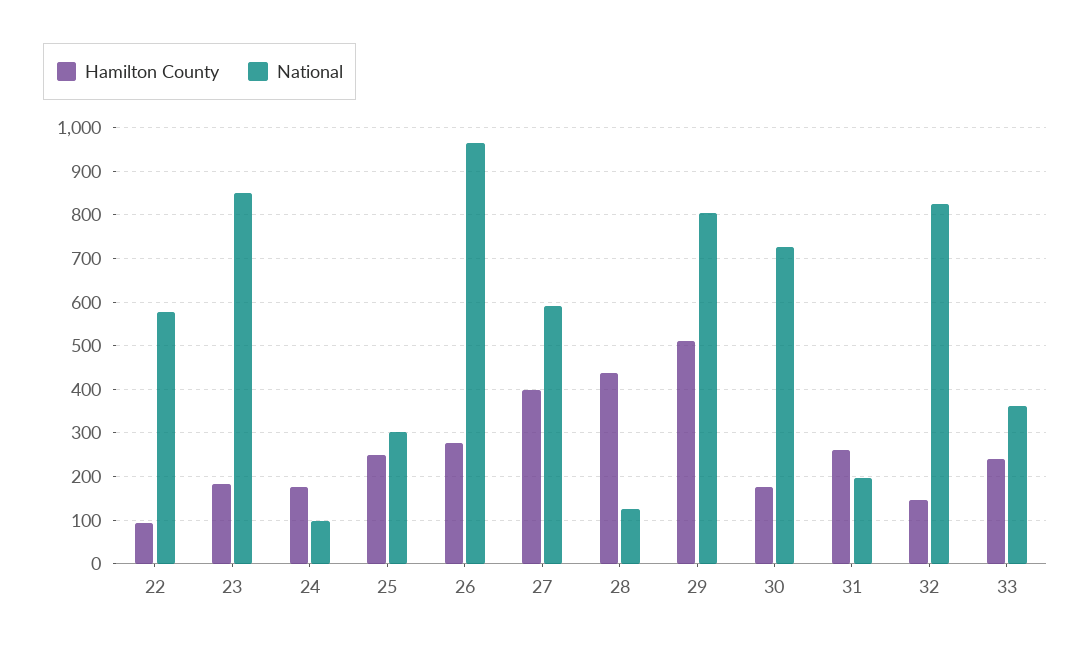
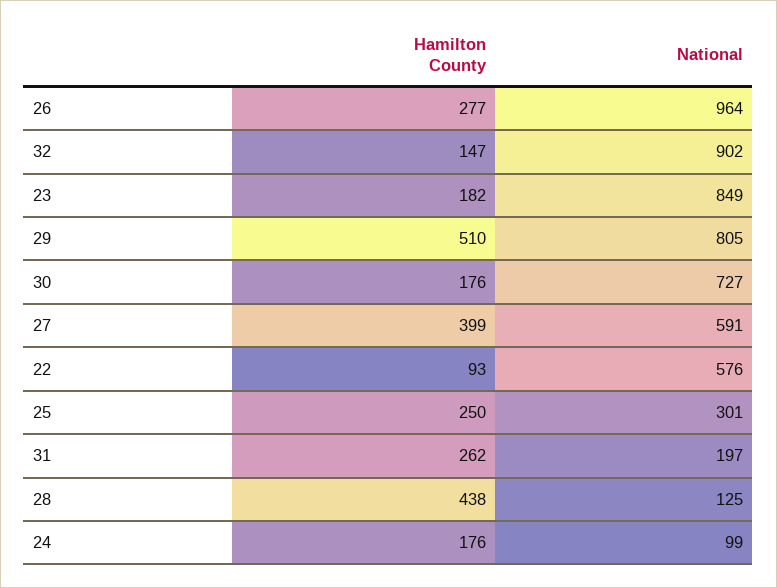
National, 32: 820 -> 902
Hamilton County, 33: 240 -> none
National, 33: 360 -> none

